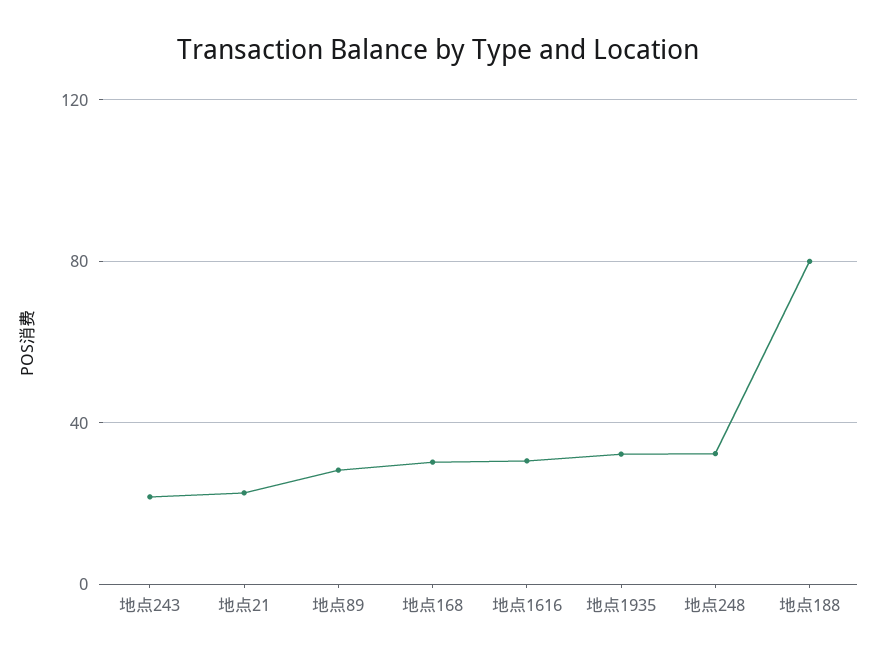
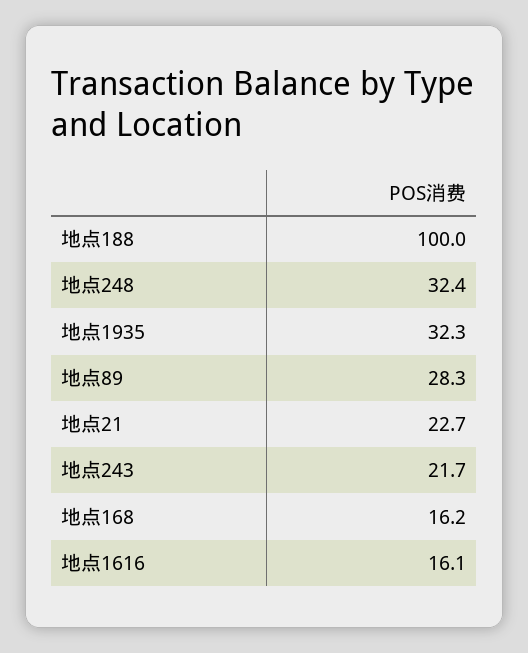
地点168: 30 -> 16.2
地点1616: 30 -> 16.1
地点188: 80 -> 100

